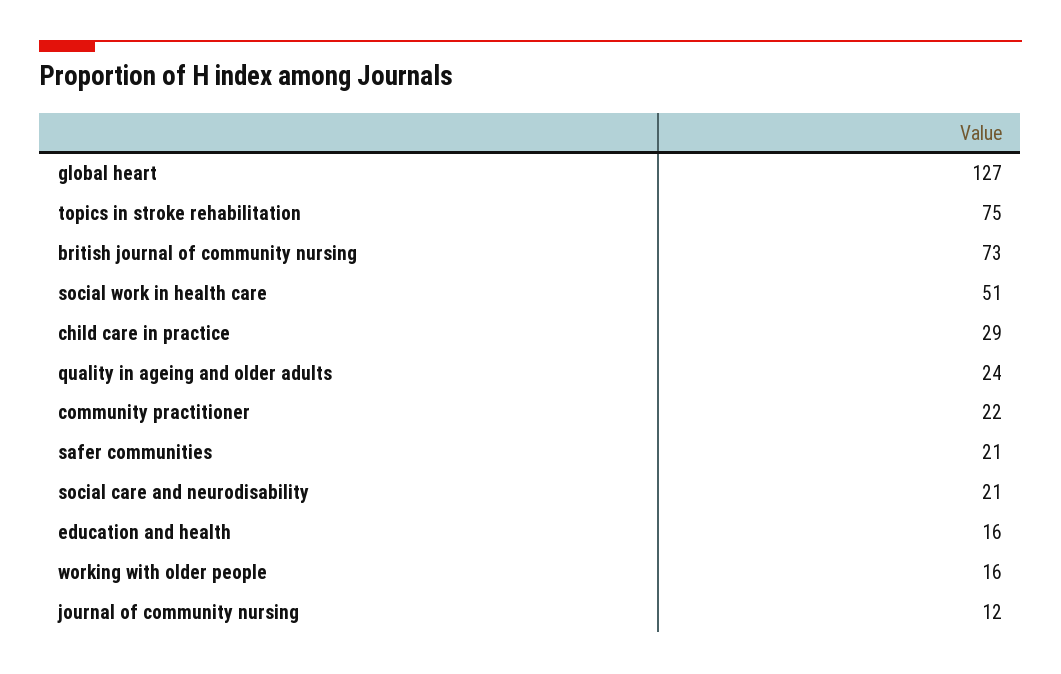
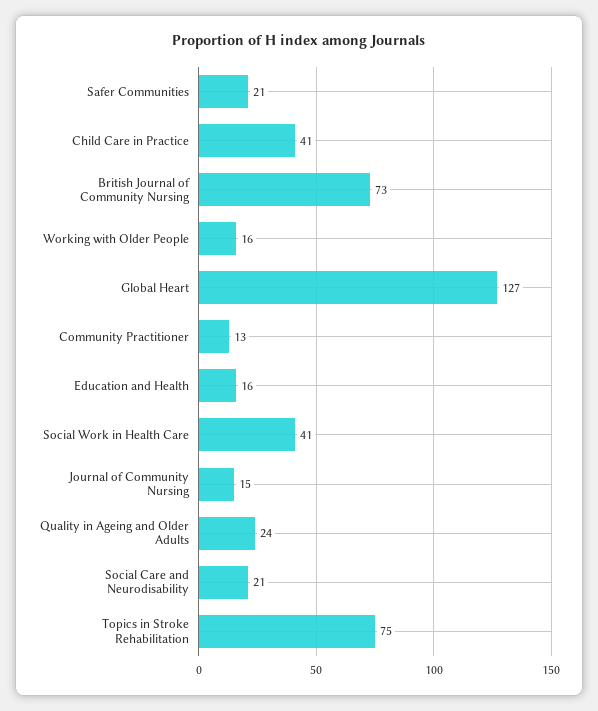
social work in health care: 51 -> 41
child care in practice: 29 -> 41
community practitioner: 22 -> 13
journal of community nursing: 12 -> 15

